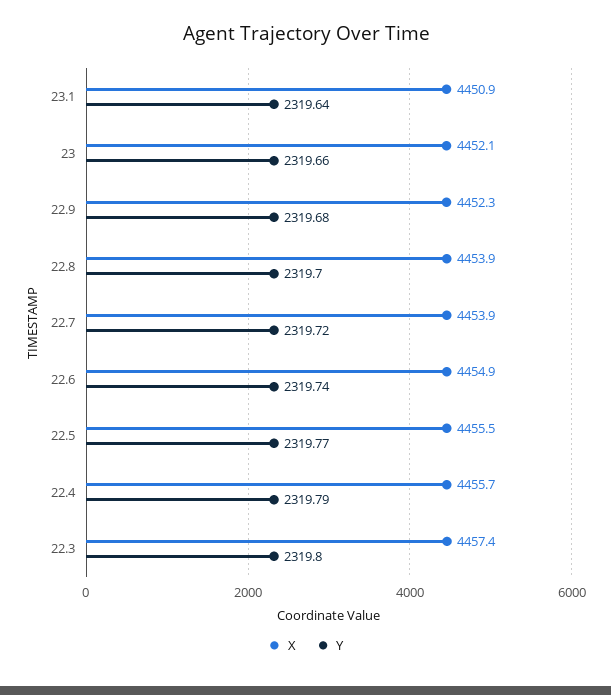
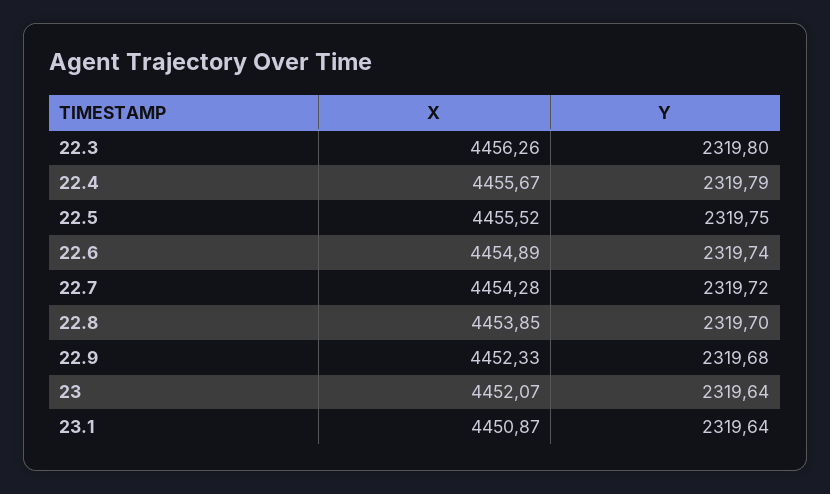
Y, 23: 2319.66 -> 2319.64
X, 22.7: 4453.9 -> 4454.28
Y, 22.5: 2319.77 -> 2319.75
X, 22.3: 4457.4 -> 4456.26

